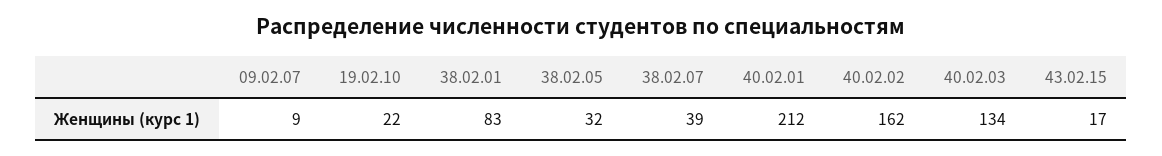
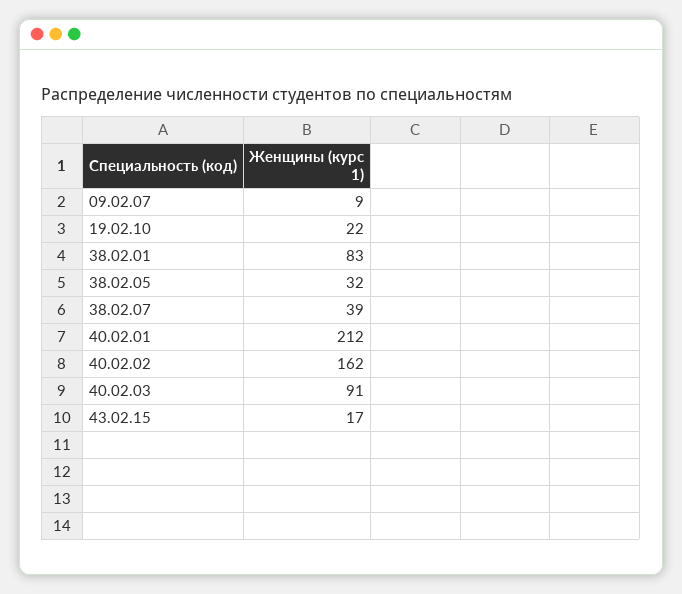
40.02.03: 134 -> 91

